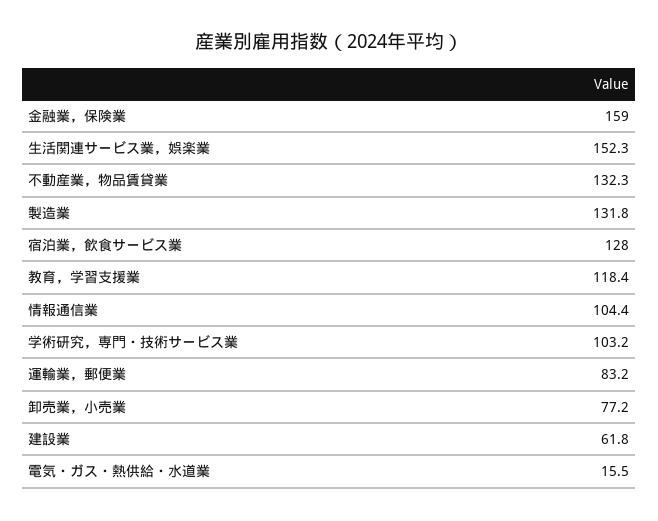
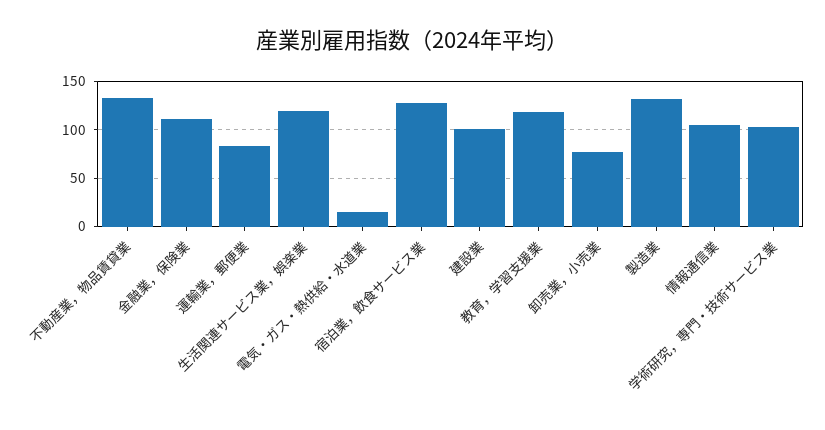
金融業，保険業: 159 -> 110
生活関連サービス業，娯楽業: 152.3 -> 120
建設業: 61.8 -> 100

